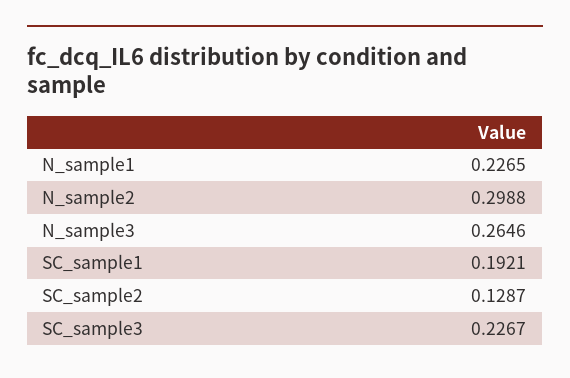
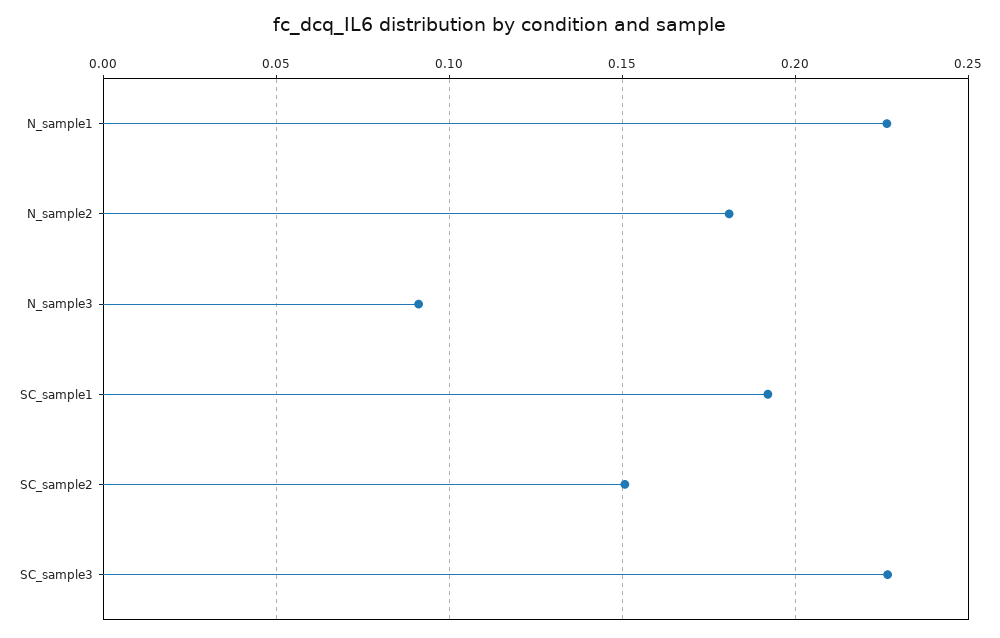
N_sample2: 0.2988 -> 0.18
N_sample3: 0.2646 -> 0.09
SC_sample2: 0.1287 -> 0.15

